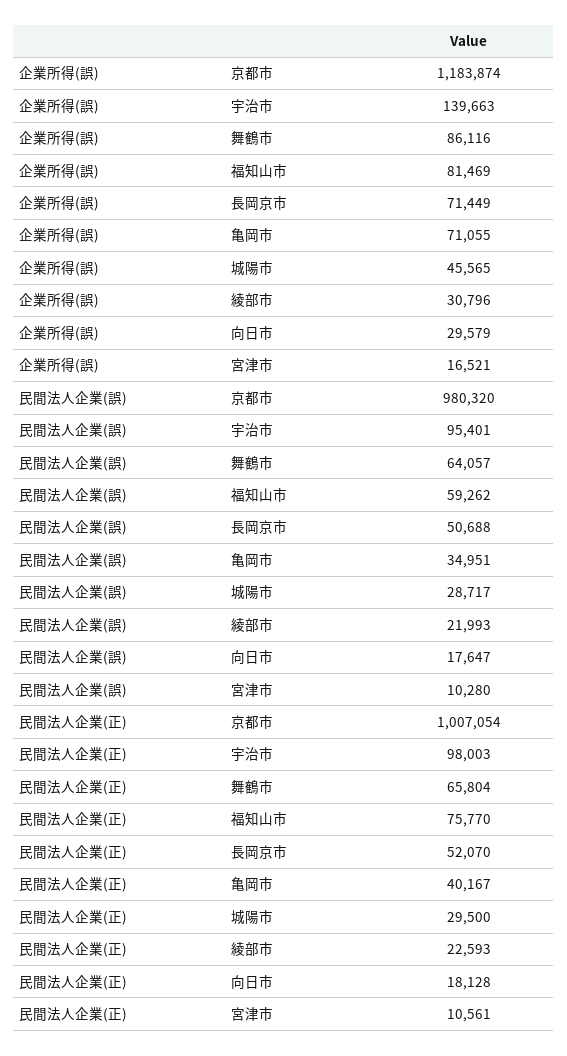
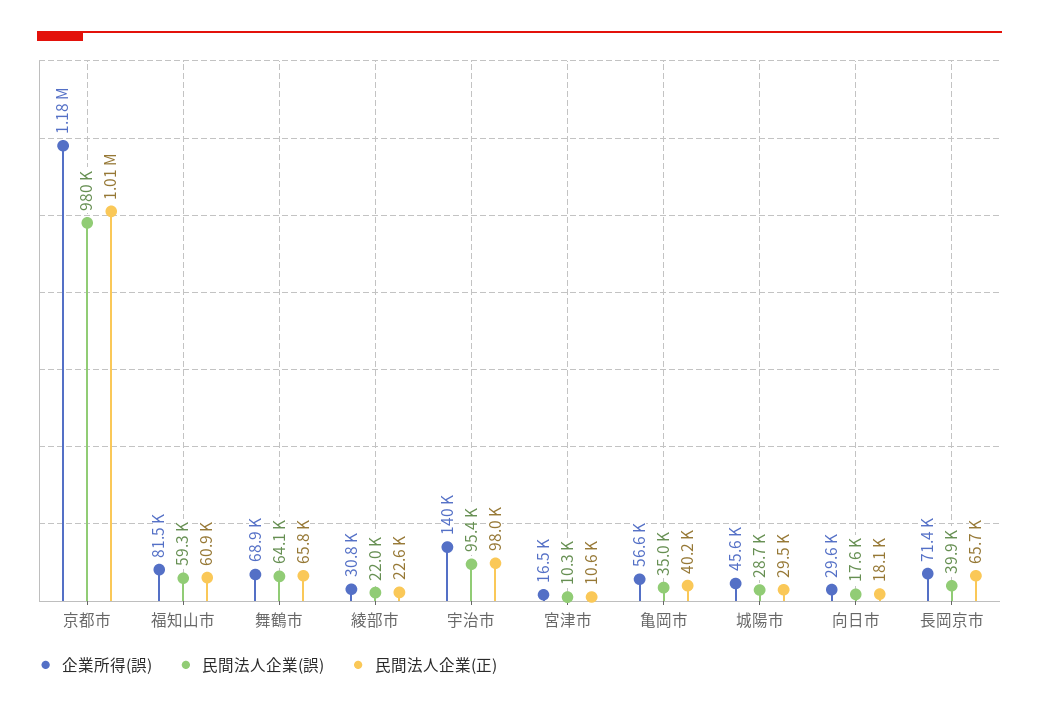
企業所得(誤), 舞鶴市: 86116 -> 68900
企業所得(誤), 亀岡市: 71055 -> 56600
民間法人企業(誤), 長岡京市: 50688 -> 39900
民間法人企業(正), 福知山市: 75770 -> 60900
民間法人企業(正), 長岡京市: 52070 -> 65700

